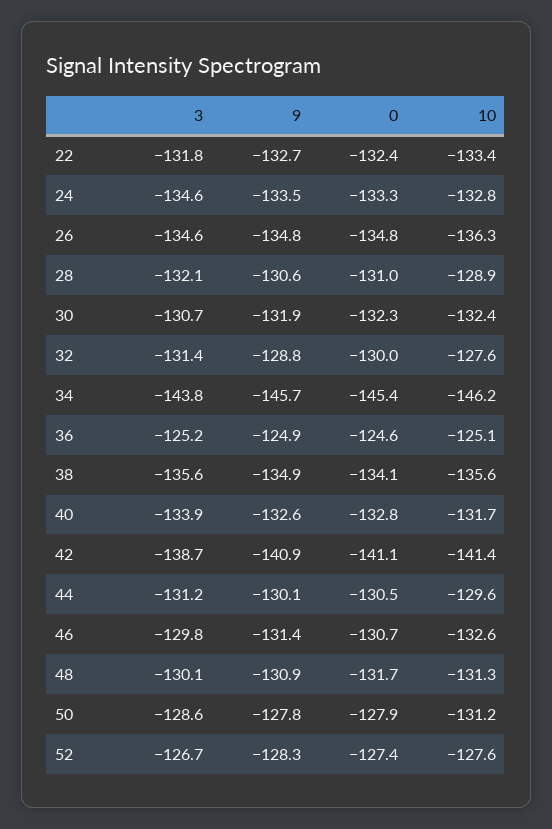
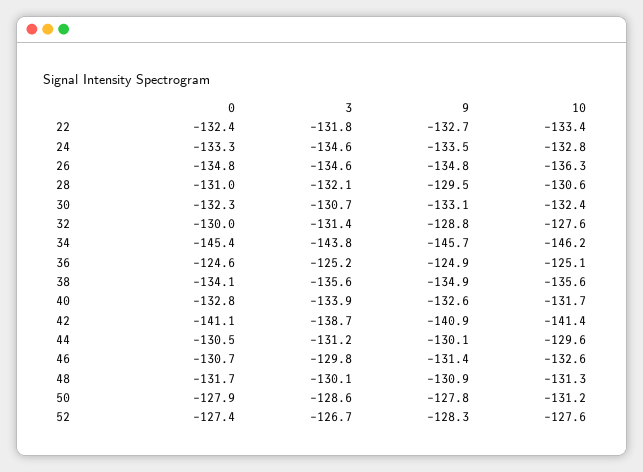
9, 28: -130.6 -> -129.5
10, 28: -128.9 -> -130.6
9, 30: -131.9 -> -133.1

